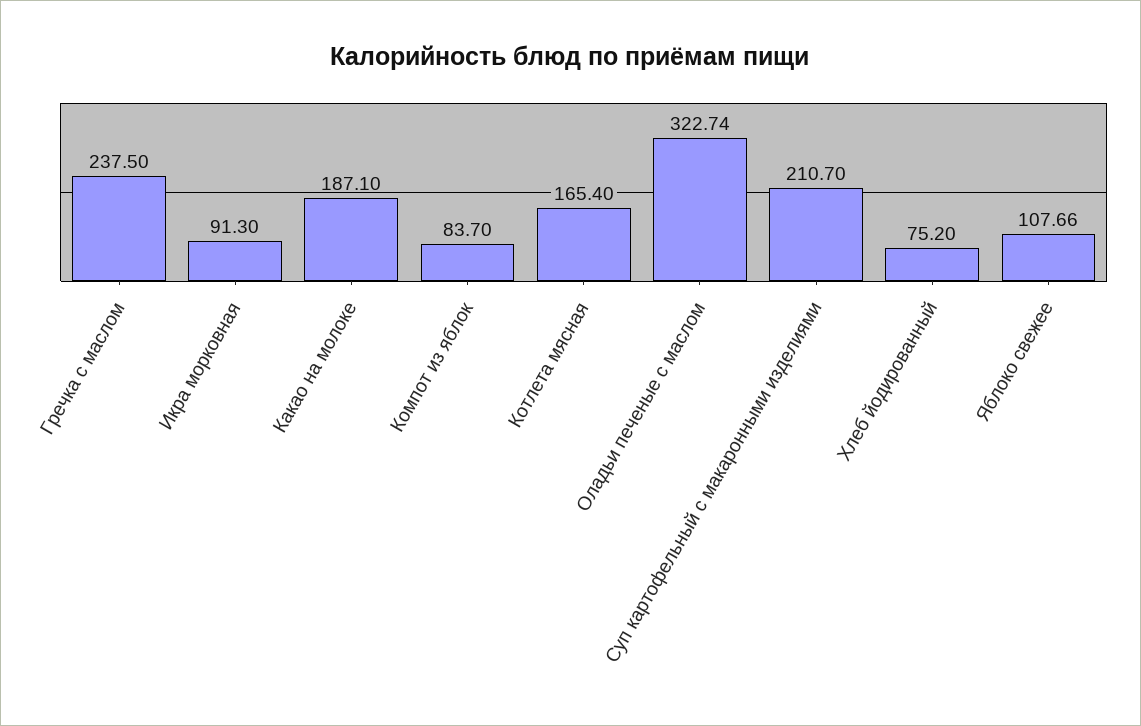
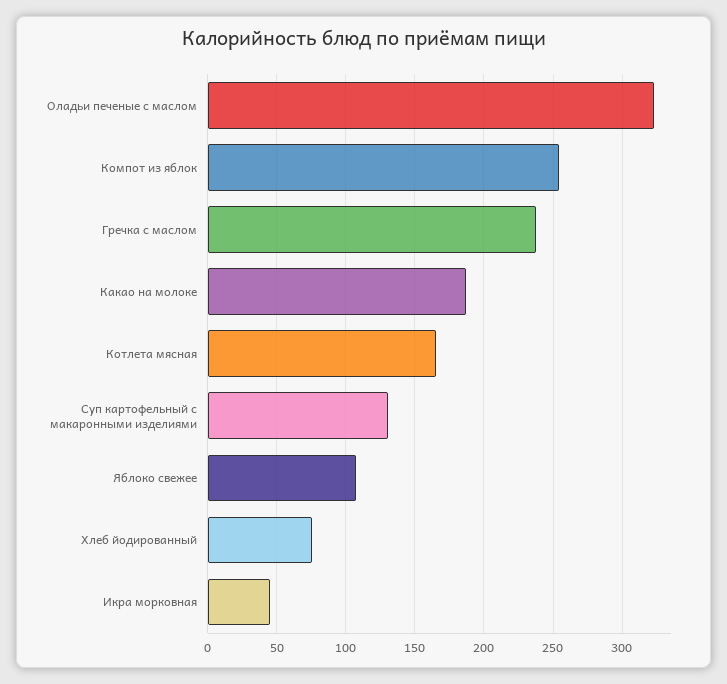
Икра морковная: 91.3 -> 45
Компот из яблок: 83.7 -> 255
Суп картофельный с макаронными изделиями: 210.7 -> 130

